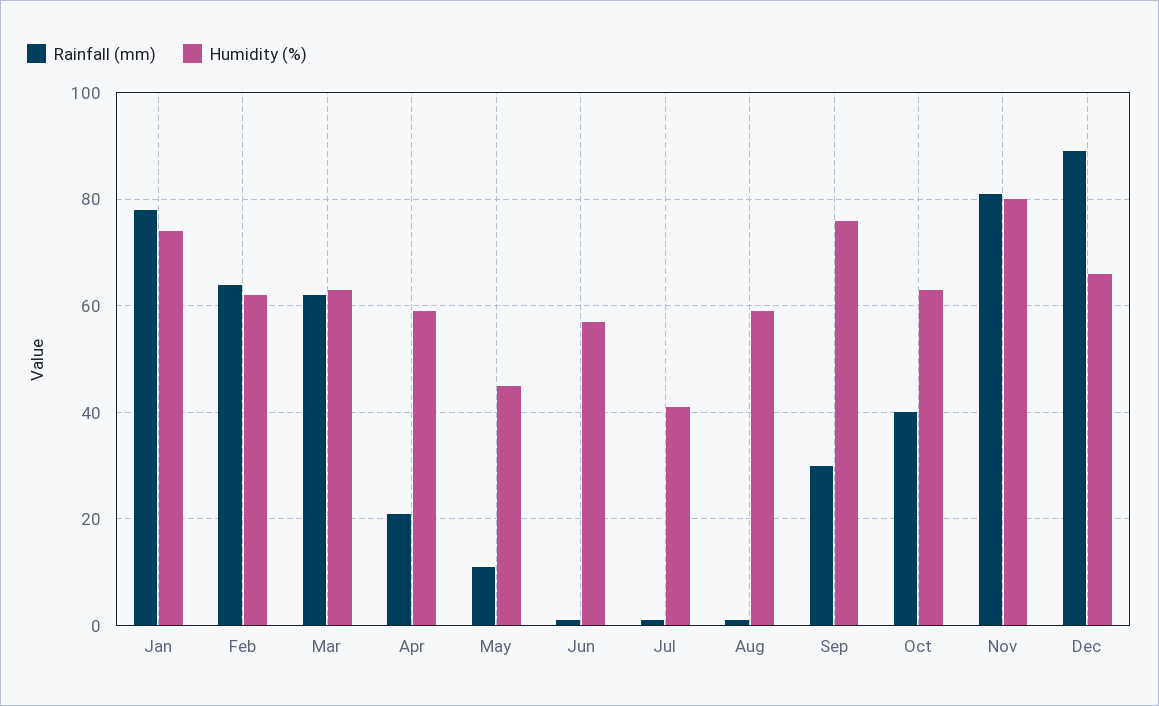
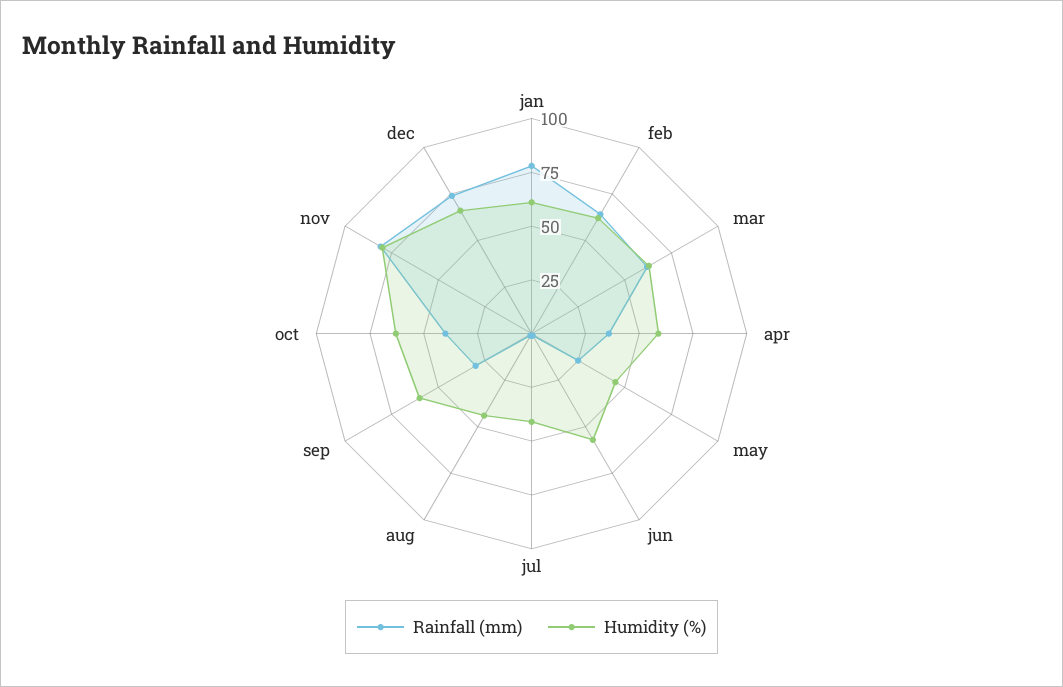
Humidity (%), Jan: 75 -> 60
Rainfall (mm), Apr: 20 -> 35
Rainfall (mm), May: 10 -> 25
Humidity (%), Aug: 60 -> 45
Humidity (%), Sep: 75 -> 60
Rainfall (mm), Dec: 90 -> 75

